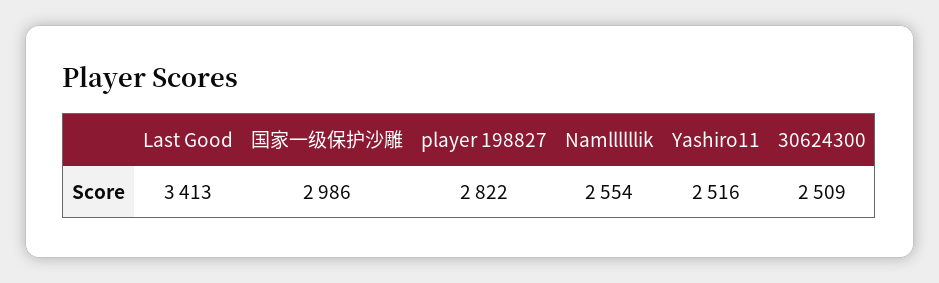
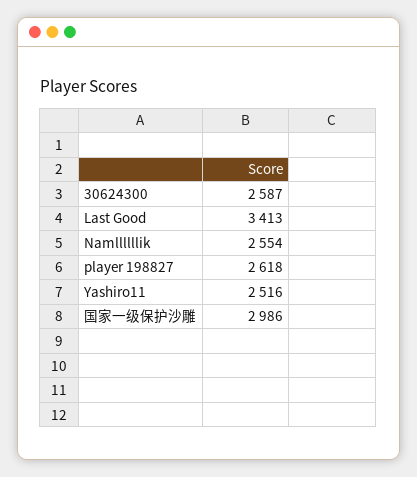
player 198827: 2822 -> 2618
30624300: 2509 -> 2587

